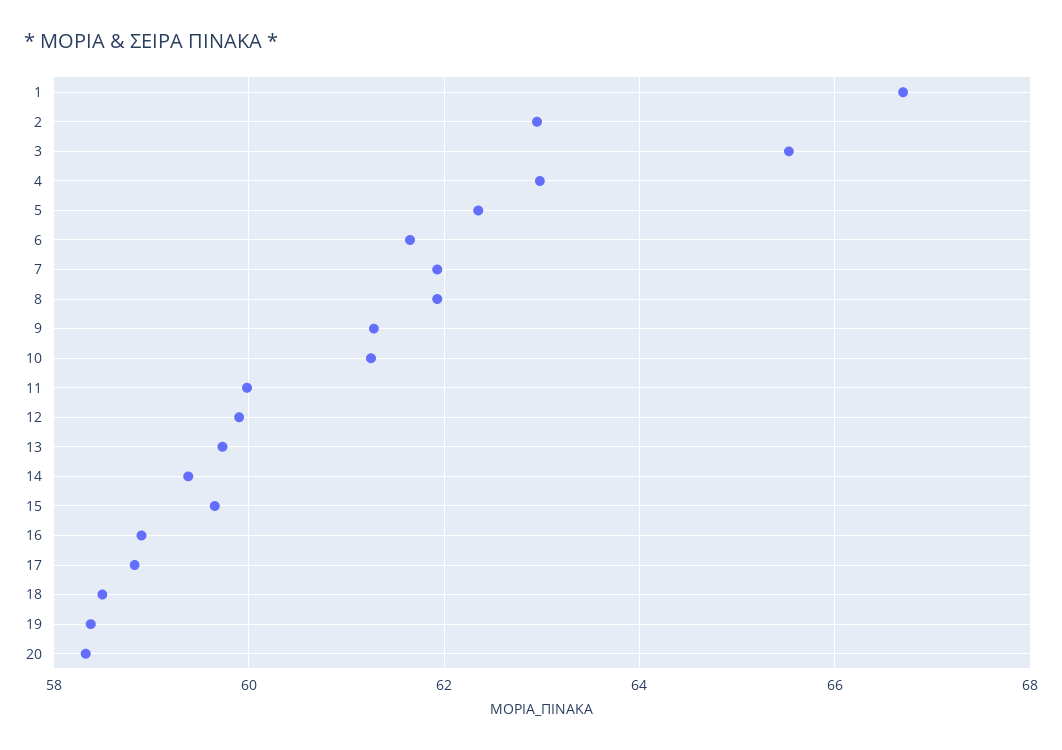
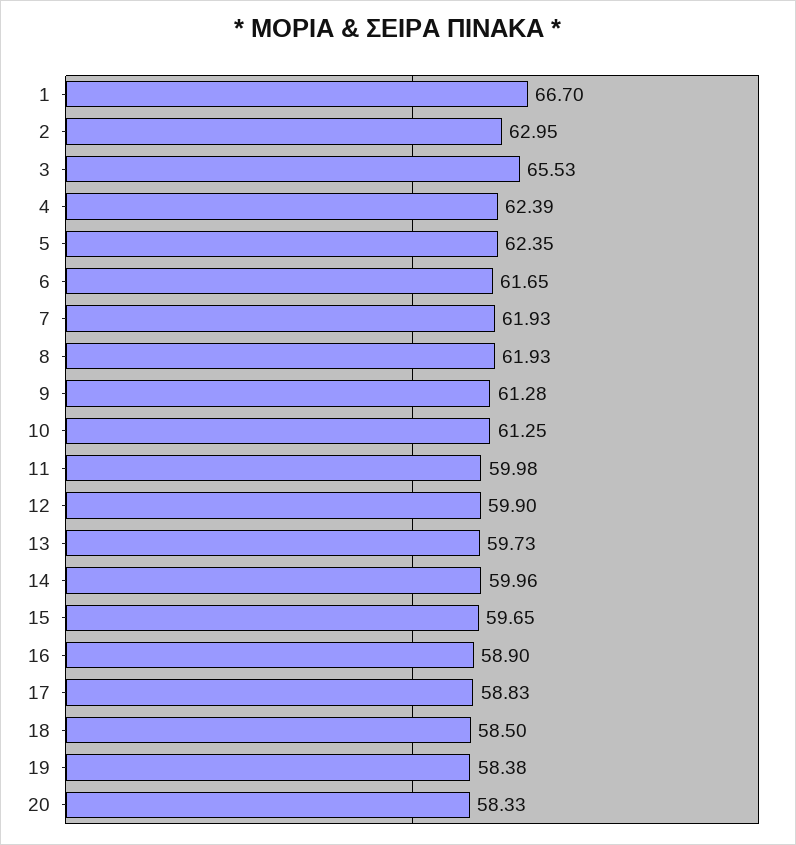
4: 63 -> 62.39
14: 59.4 -> 59.96

